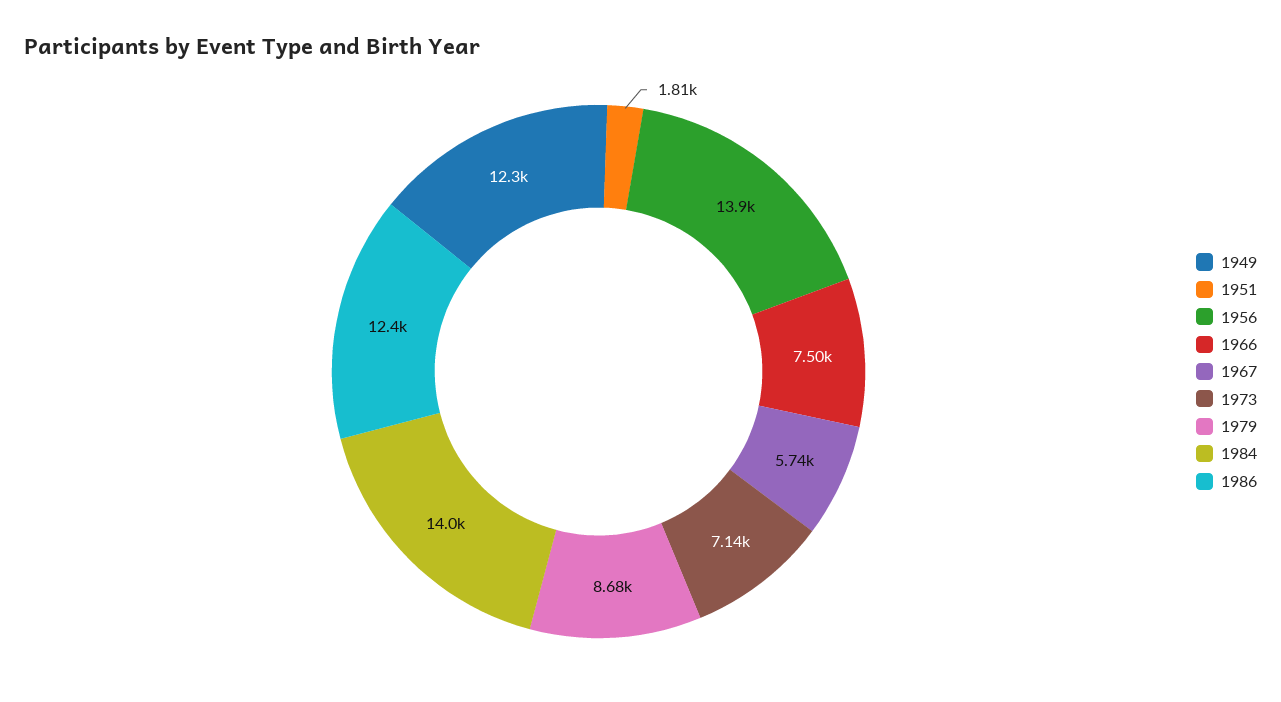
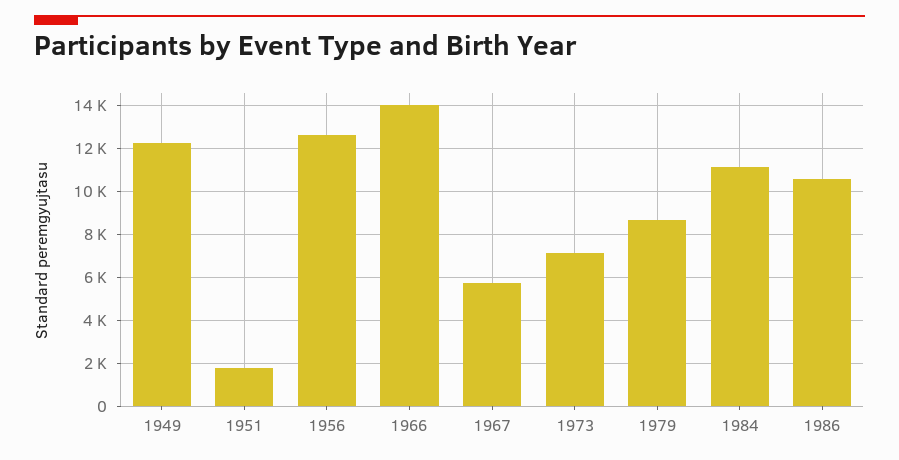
1956: 13900 -> 12500
1966: 7500 -> 14000
1984: 14000 -> 11000
1986: 12400 -> 10500

